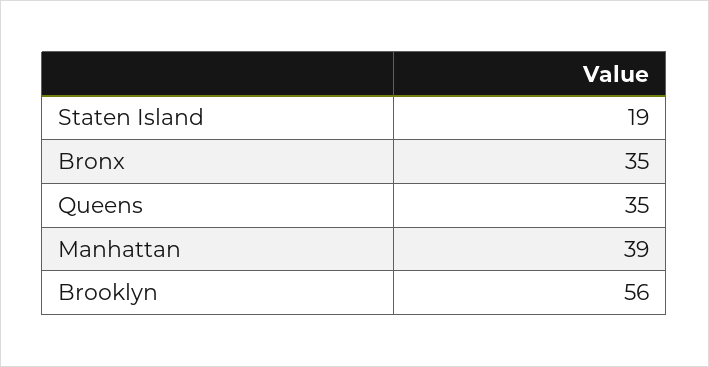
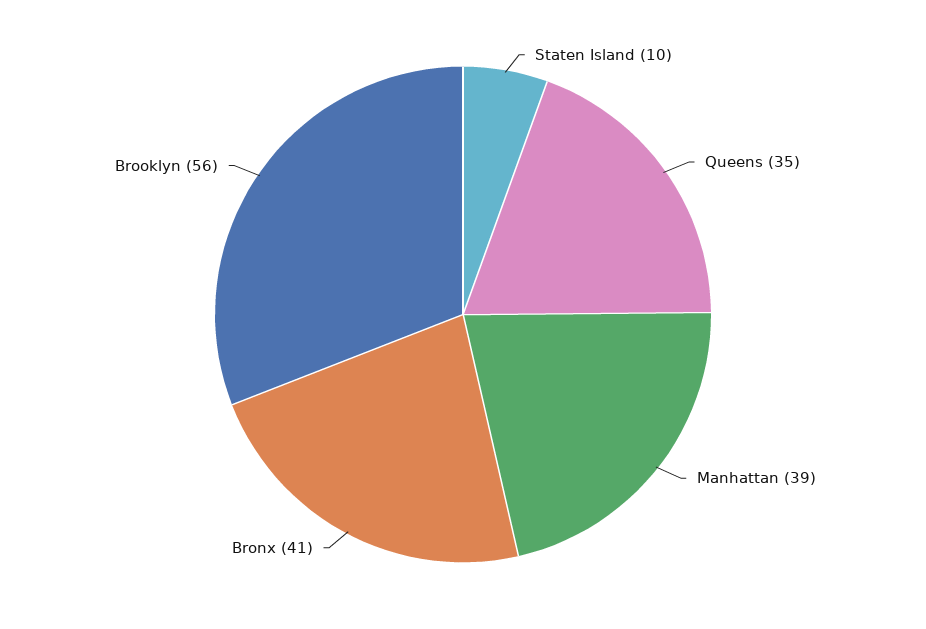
Staten Island: 19 -> 10
Bronx: 35 -> 41

